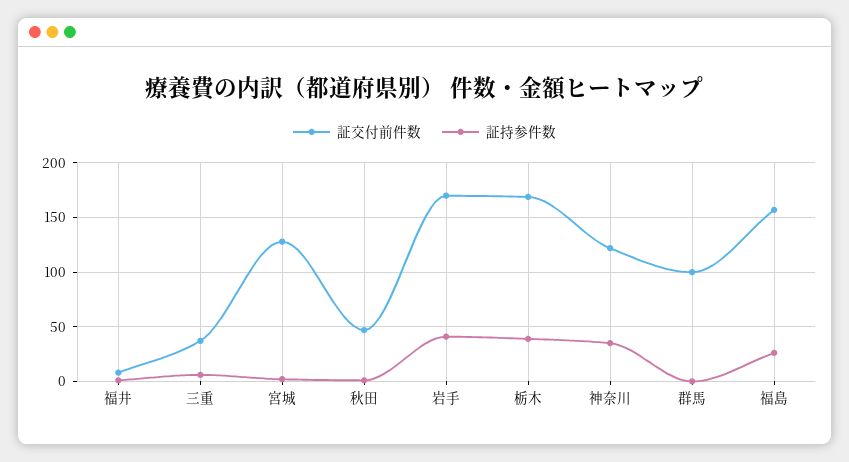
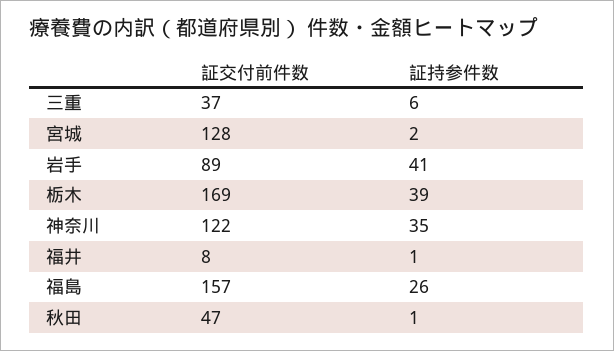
証交付前件数, 岩手: 170 -> 89
証交付前件数, 群馬: 100 -> none
証持参件数, 群馬: 0 -> none

